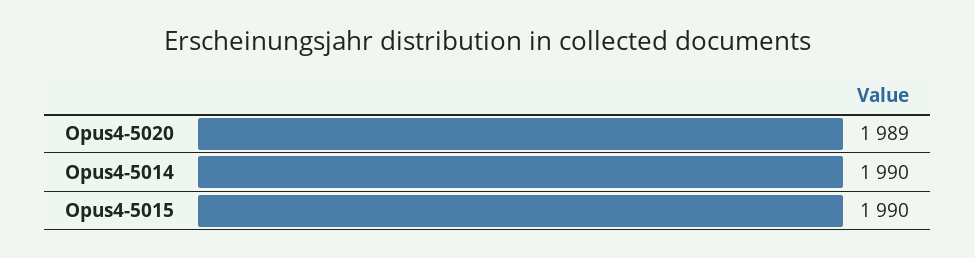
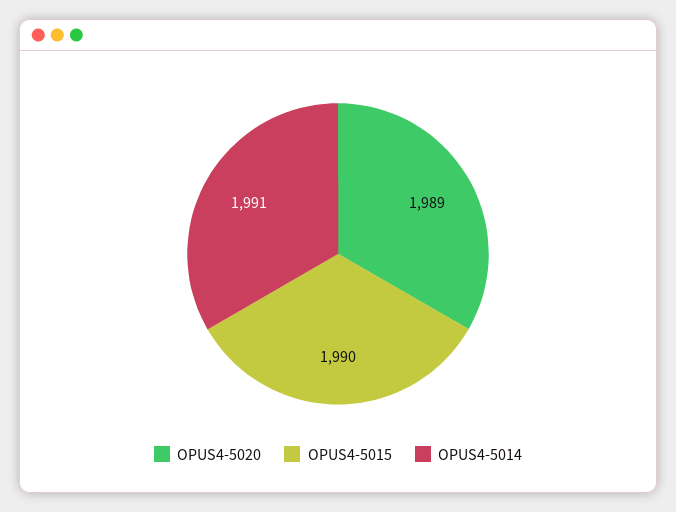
Opus4-5014: 1990 -> 1991

